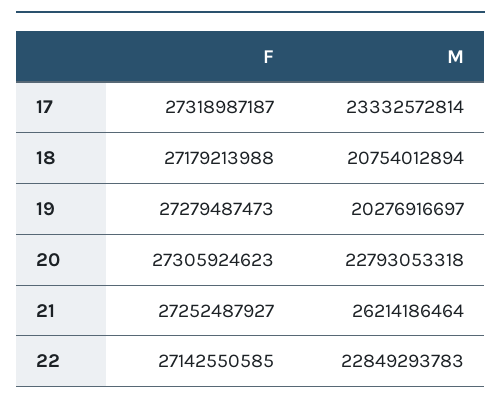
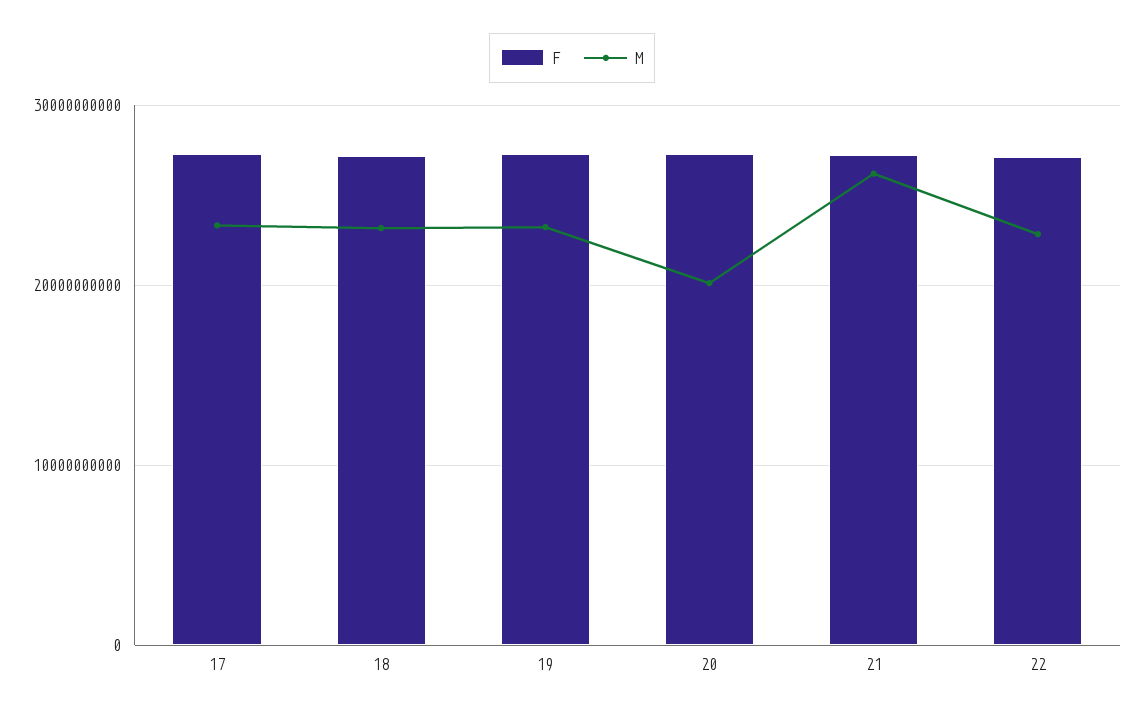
M, 18: 20754012894 -> 23000000000
M, 19: 20276916697 -> 23000000000
M, 20: 22793053318 -> 20000000000

